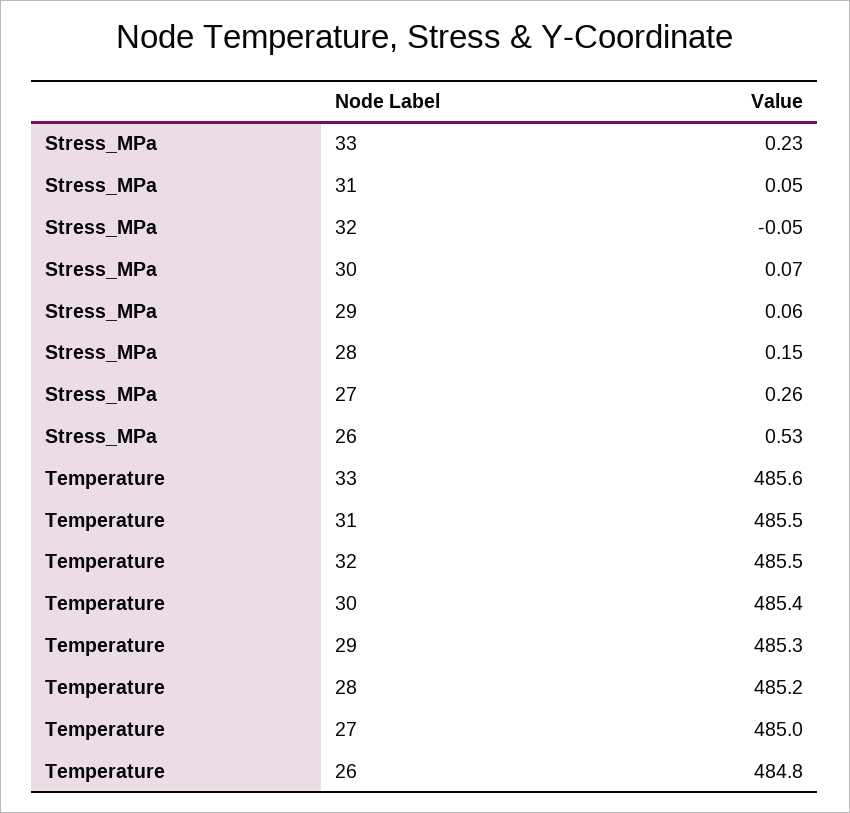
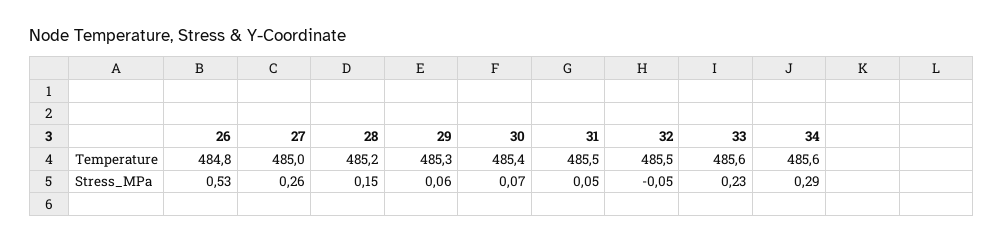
Temperature, 34: none -> 485.6
Stress_MPa, 34: none -> 0.29

